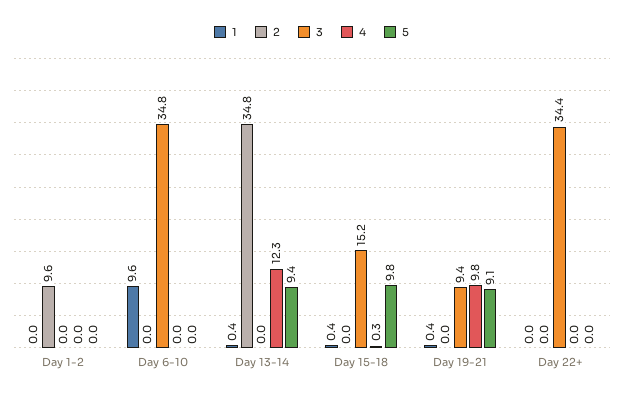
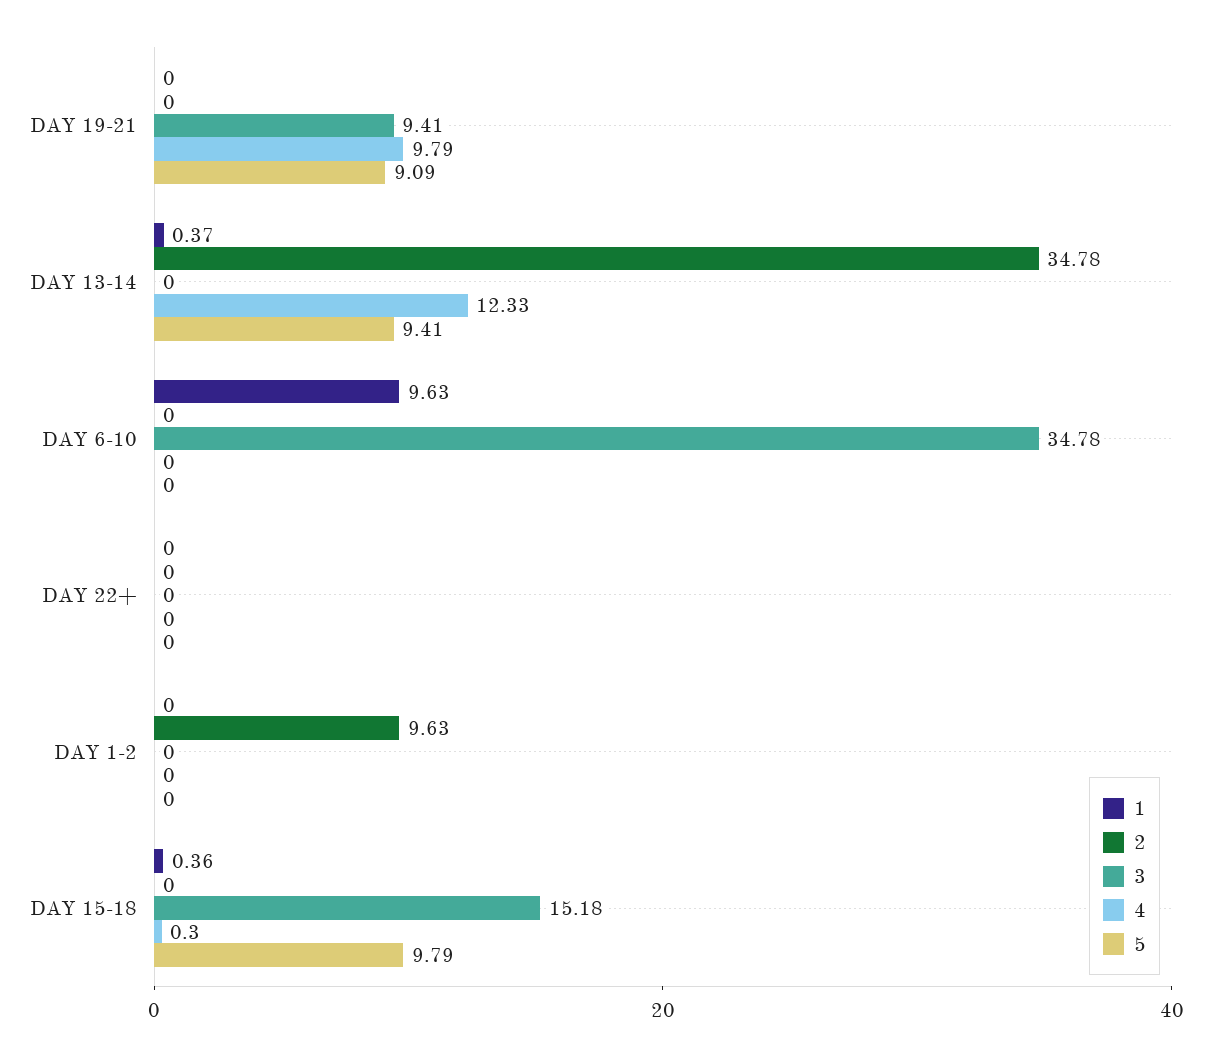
1, Day 19-21: 0.4 -> 0
3, Day 22+: 34.4 -> 0

